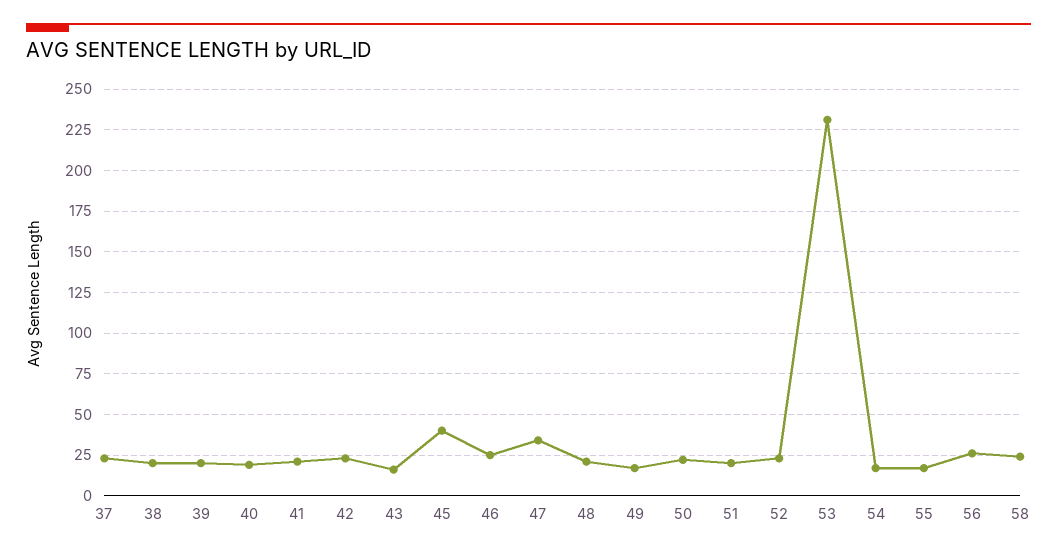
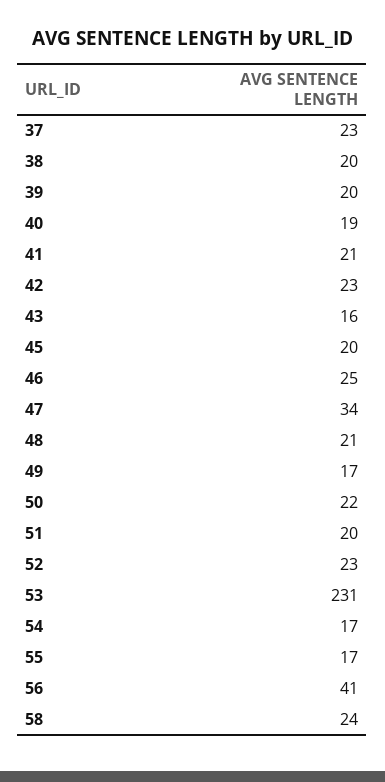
45: 40 -> 20
56: 25 -> 41

